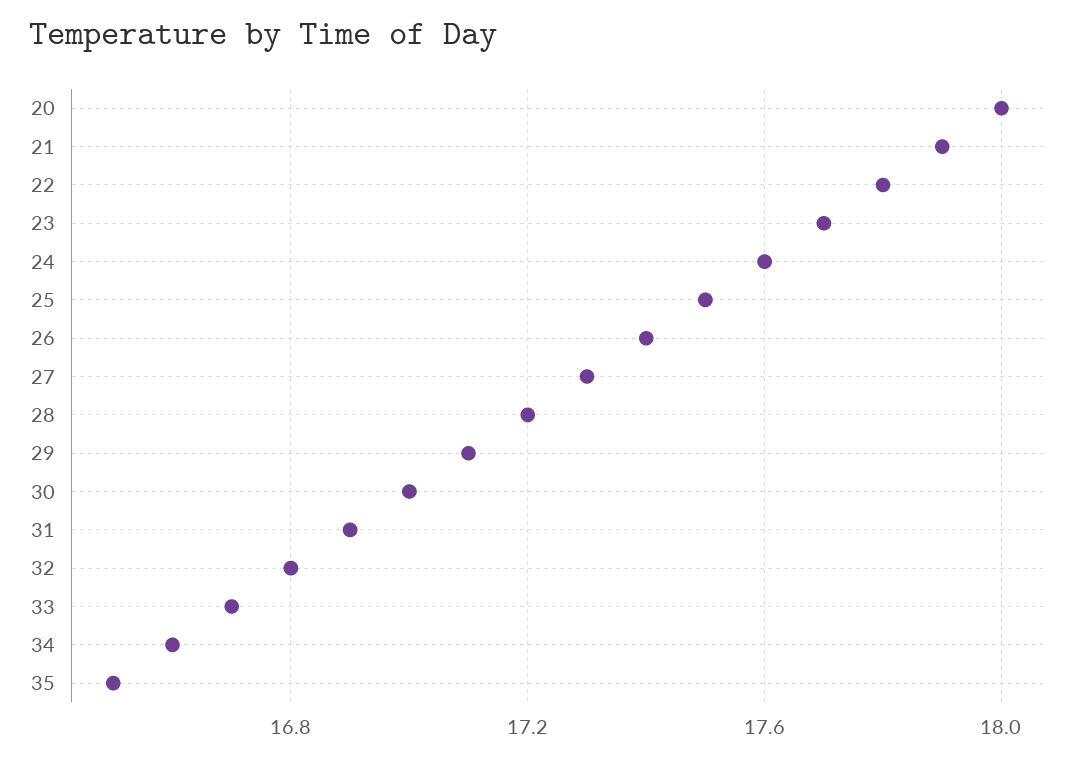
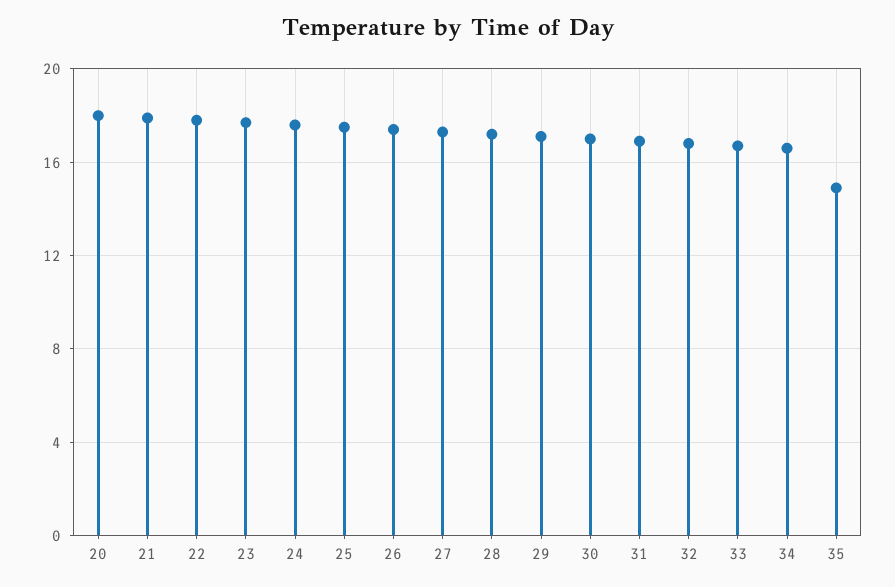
35: 16.5 -> 15

